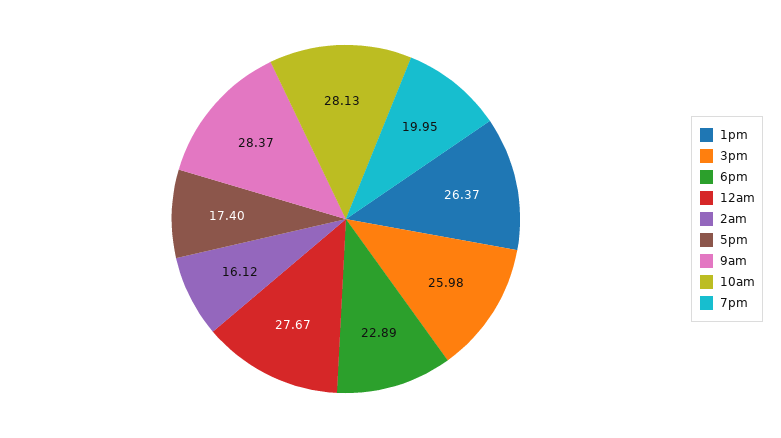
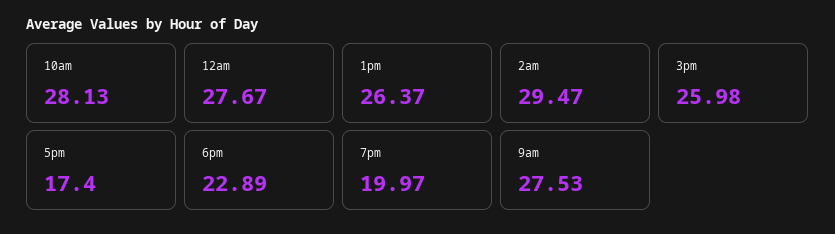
2am: 16.12 -> 29.47
9am: 28.37 -> 27.53
7pm: 19.95 -> 19.97

